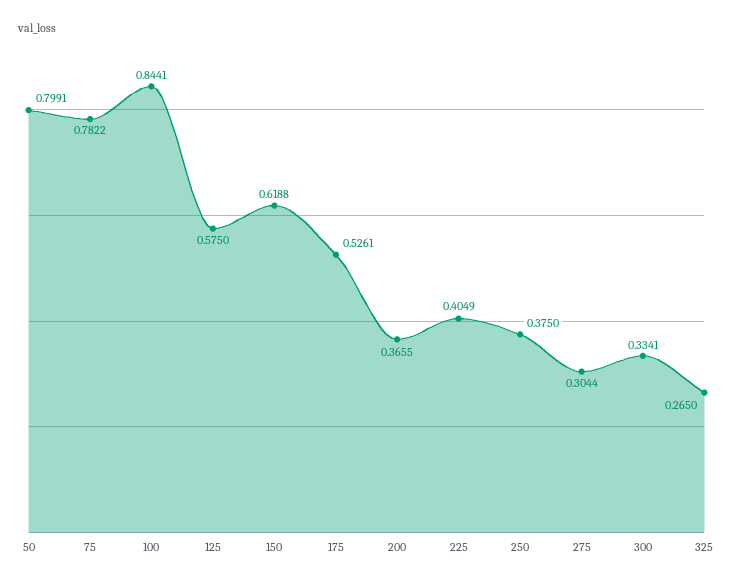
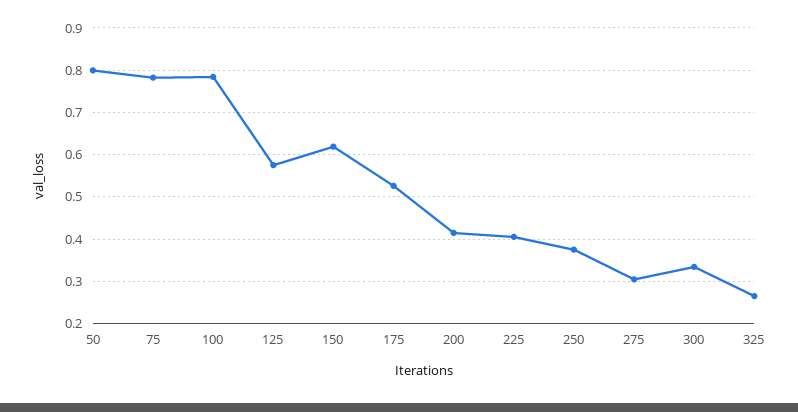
100: 0.8441 -> 0.78
200: 0.3655 -> 0.42

